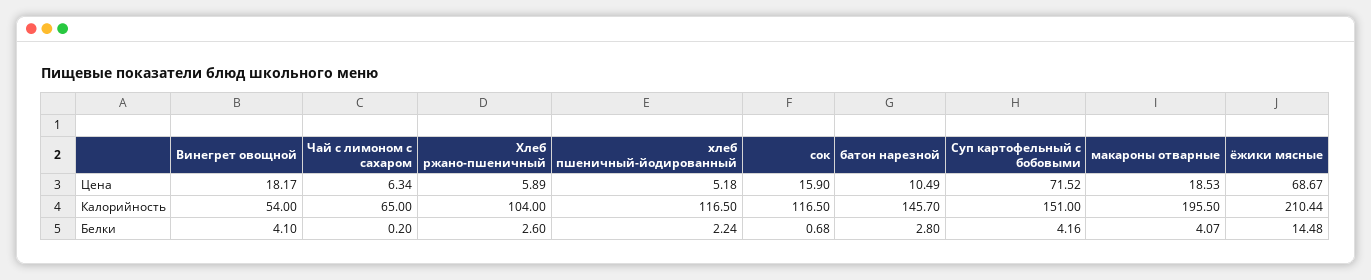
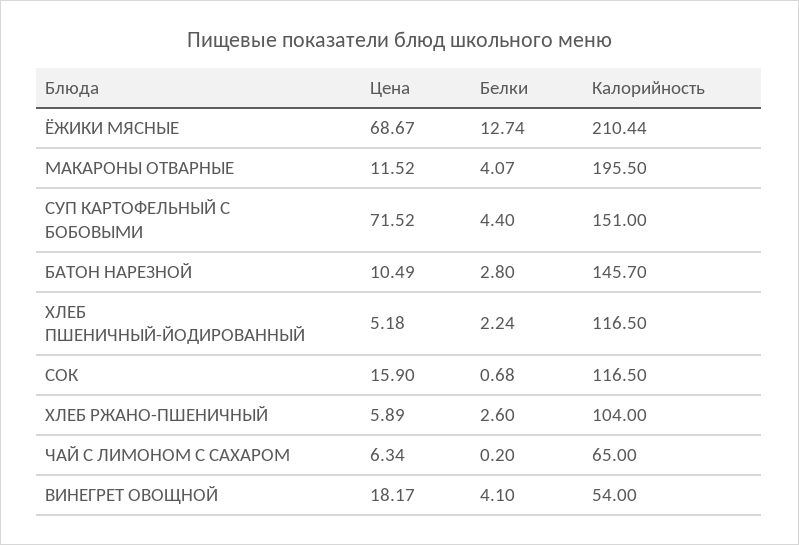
макароны отварные, Цена: 18.53 -> 11.52
Суп картофельный с бобовыми, Белки: 4.16 -> 4.4
ёжики мясные, Белки: 14.48 -> 12.74

